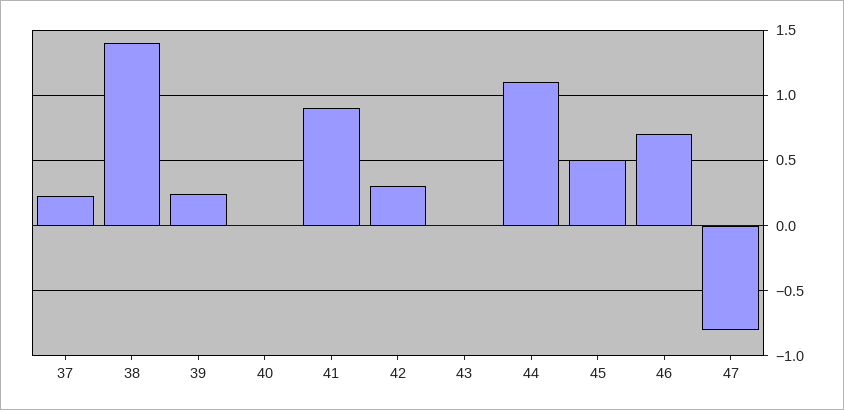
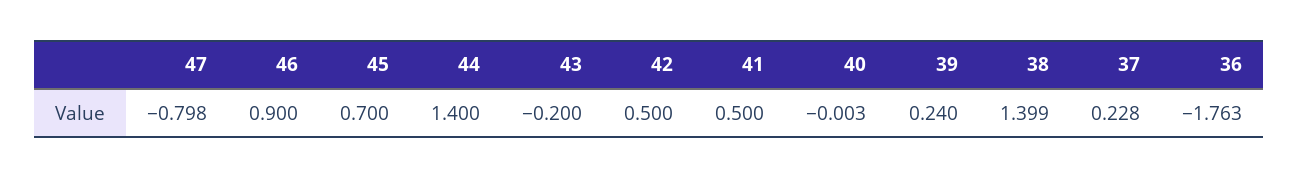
41: 0.9 -> 0.5
42: 0.3 -> 0.5
43: 0 -> -0.2
44: 1.1 -> 1.4
45: 0.5 -> 0.7
46: 0.7 -> 0.9
36: none -> -1.763

